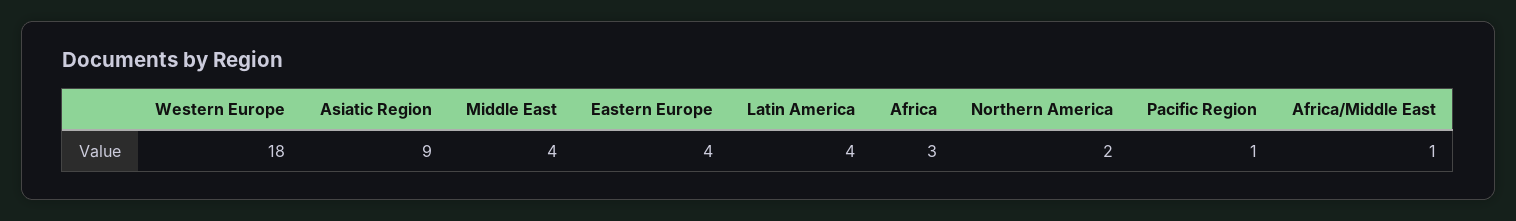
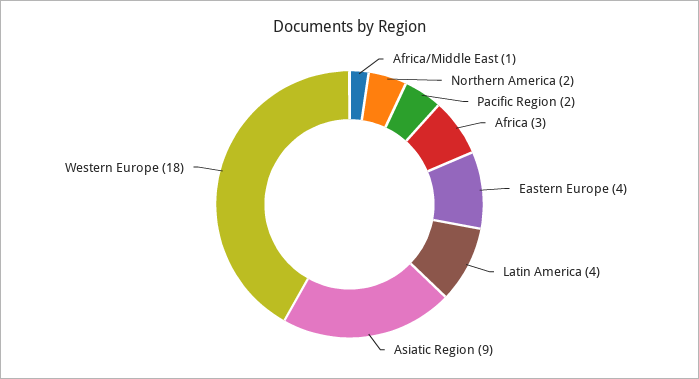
Middle East: 4 -> none
Pacific Region: 1 -> 2

